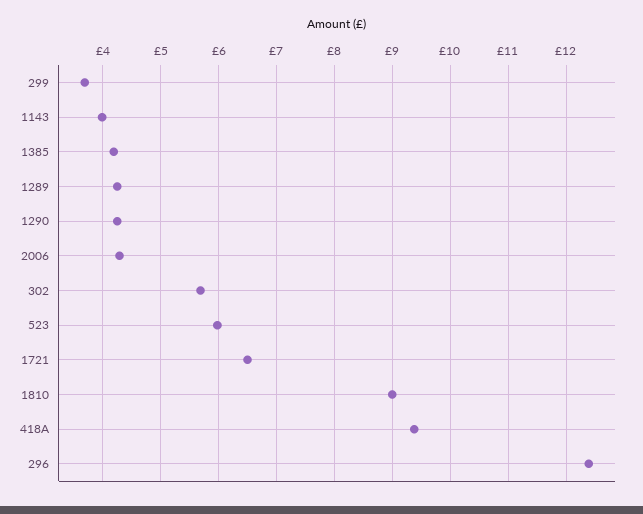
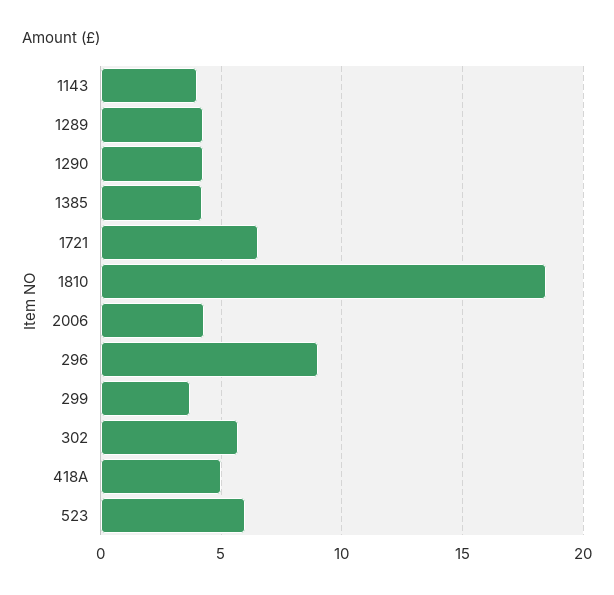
1810: 9 -> 18.5
418A: 9.4 -> 5
296: 12.4 -> 9

